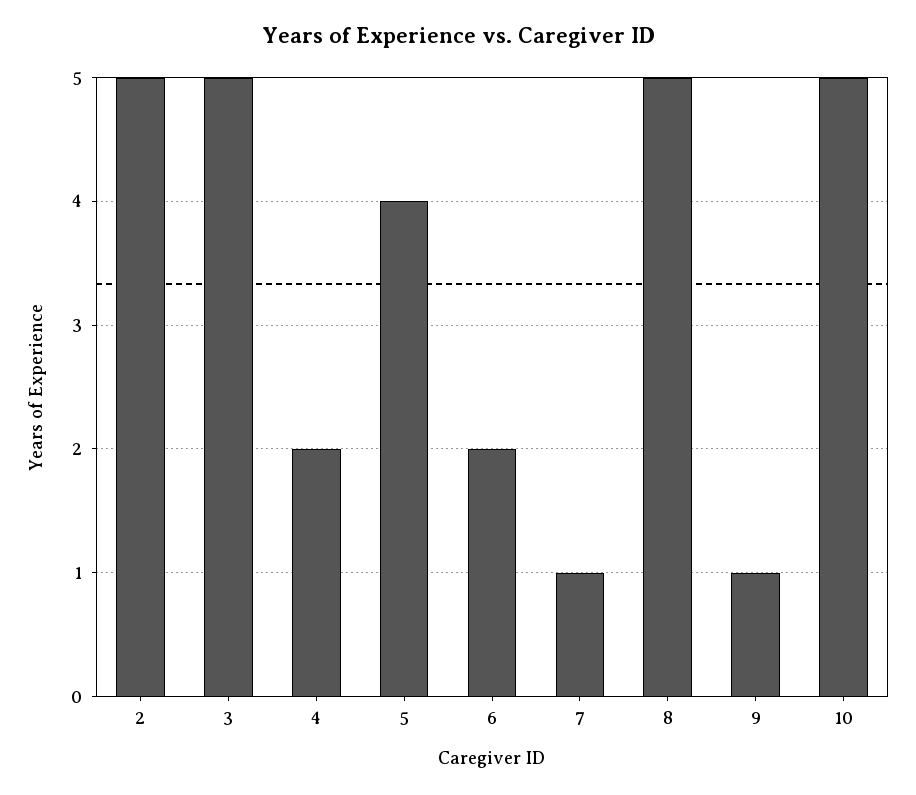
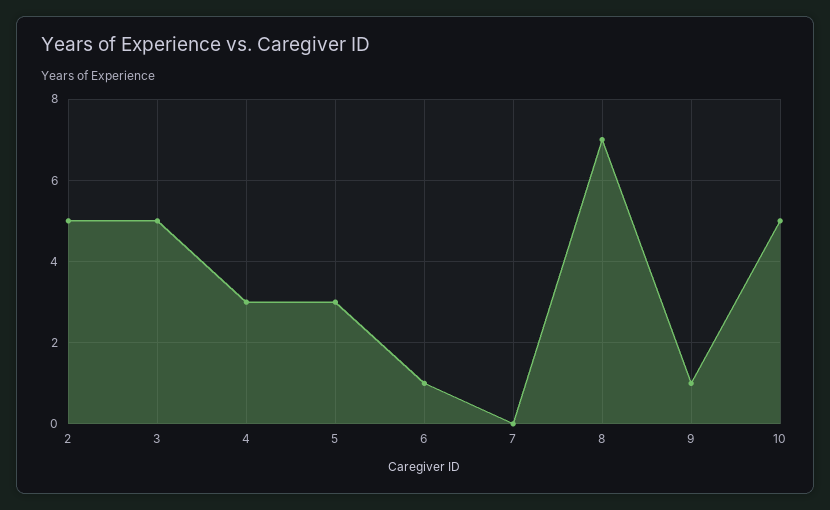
4: 2 -> 3
5: 4 -> 3
6: 2 -> 1
7: 1 -> 0
8: 5 -> 7

